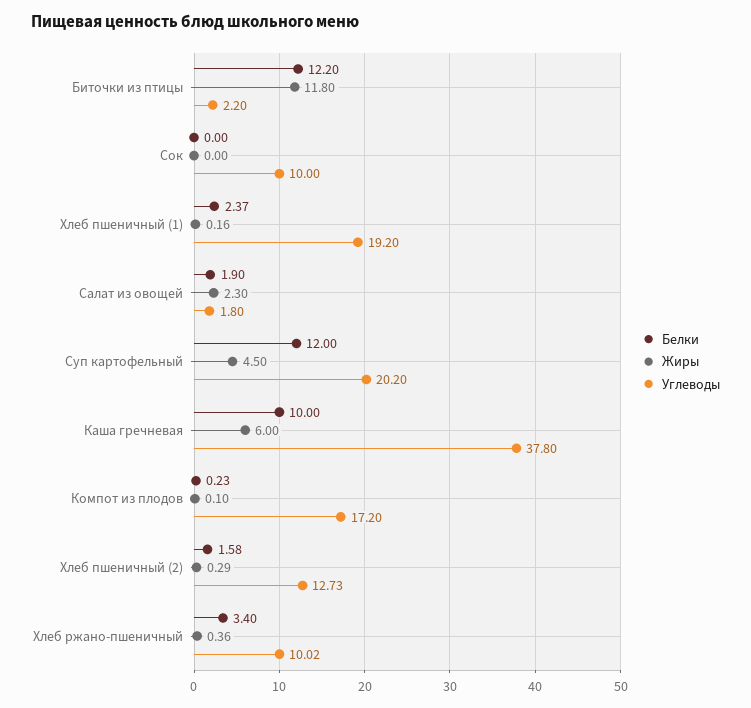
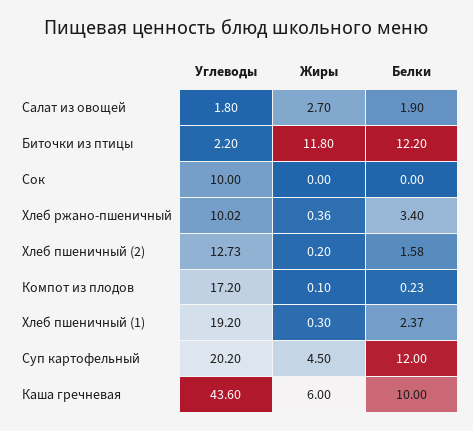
Жиры, Хлеб пшеничный (1): 0.16 -> 0.3
Жиры, Салат из овощей: 2.3 -> 2.7
Углеводы, Каша гречневая: 37.8 -> 43.6
Жиры, Хлеб пшеничный (2): 0.29 -> 0.2

